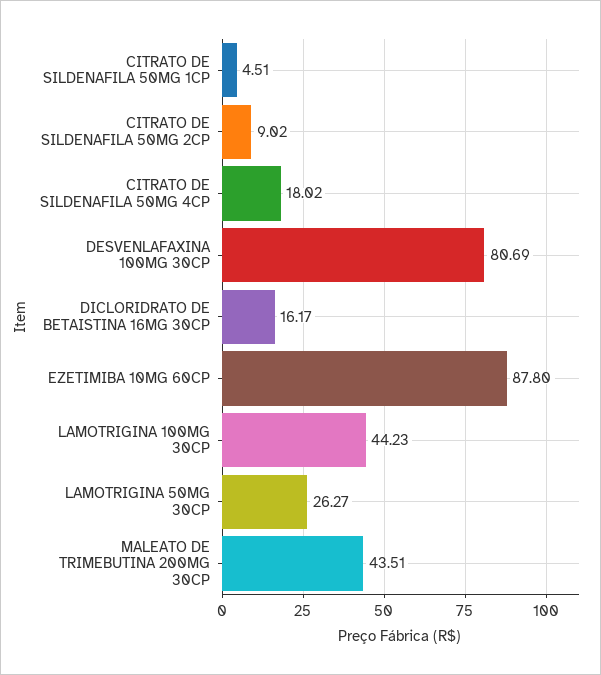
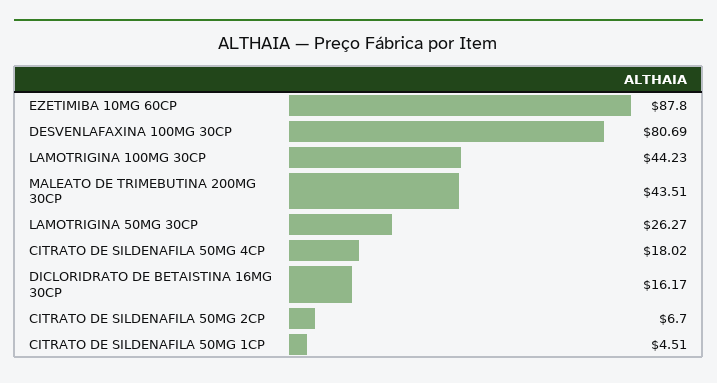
CITRATO DE SILDENAFILA 50MG 2CP: 9.02 -> 6.7

